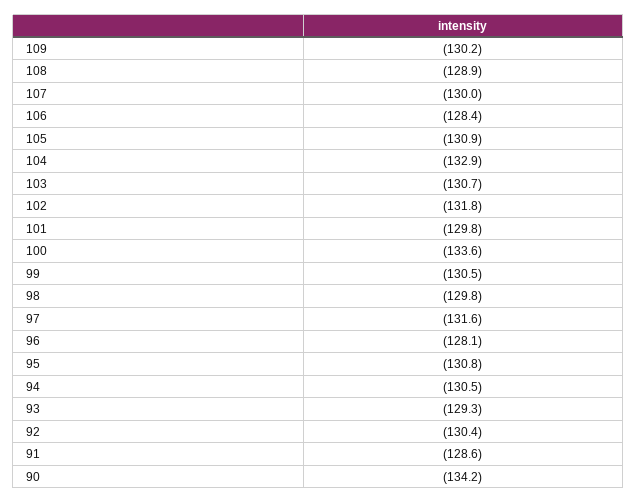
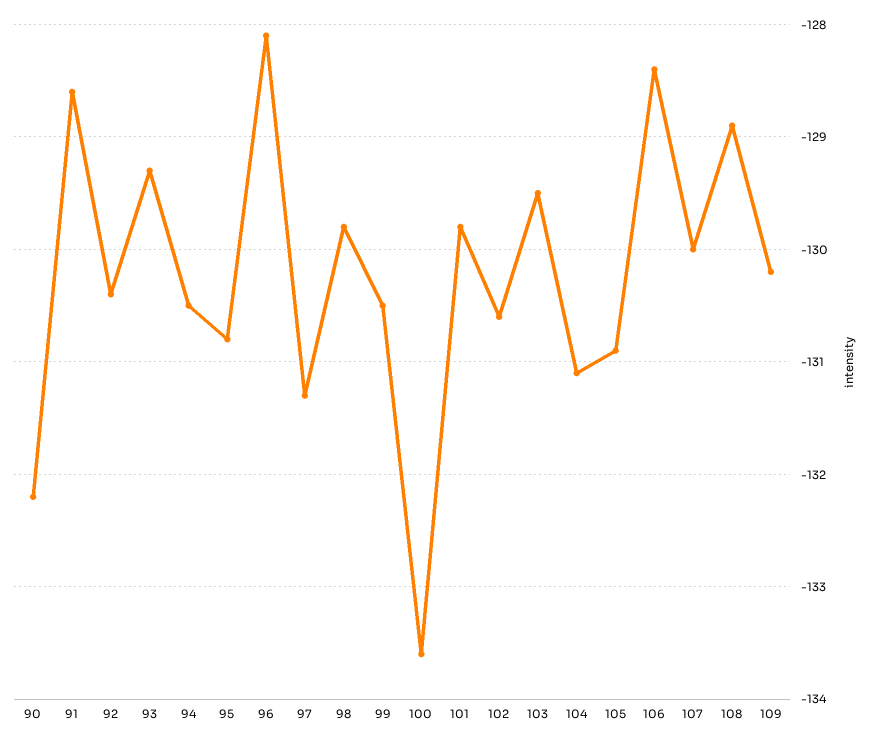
104: -132.9 -> -131.1
103: -130.7 -> -129.5
102: -131.8 -> -130.6
97: -131.6 -> -131.3
90: -134.2 -> -132.2

